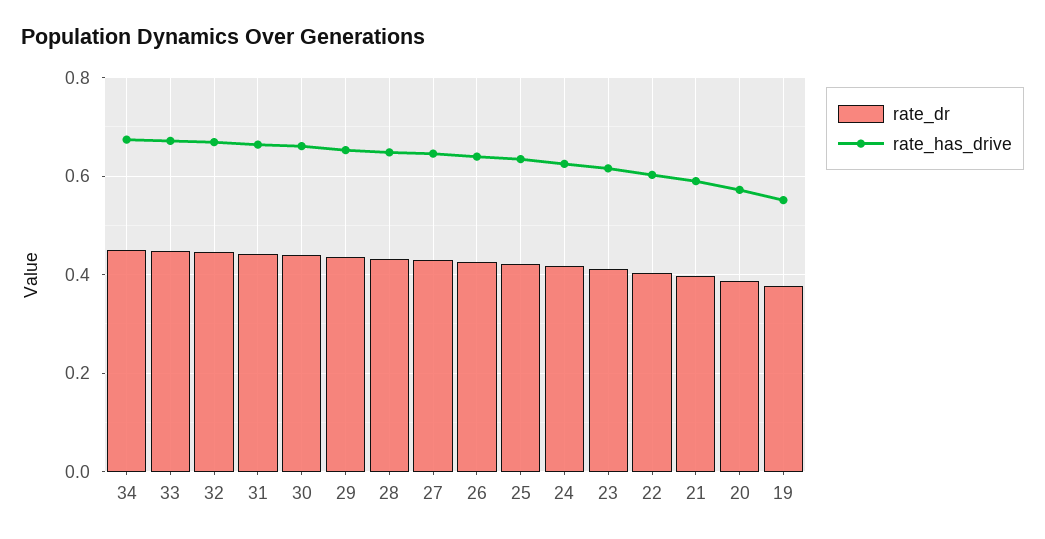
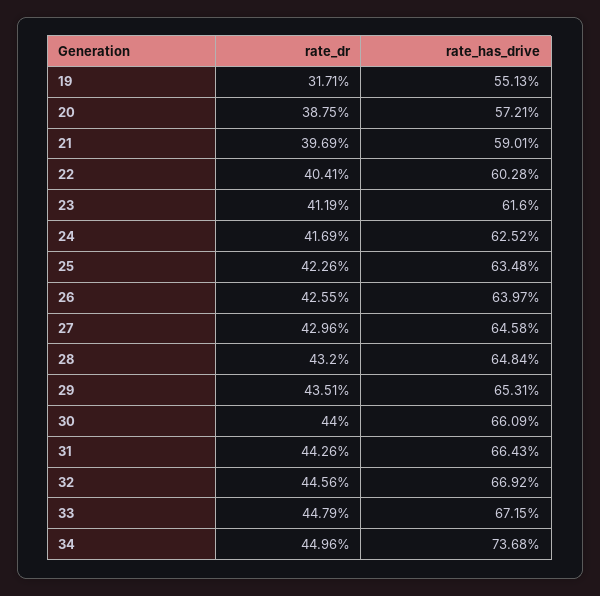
rate_has_drive, 34: 0.68 -> 0.7368
rate_dr, 19: 0.38 -> 0.3171

